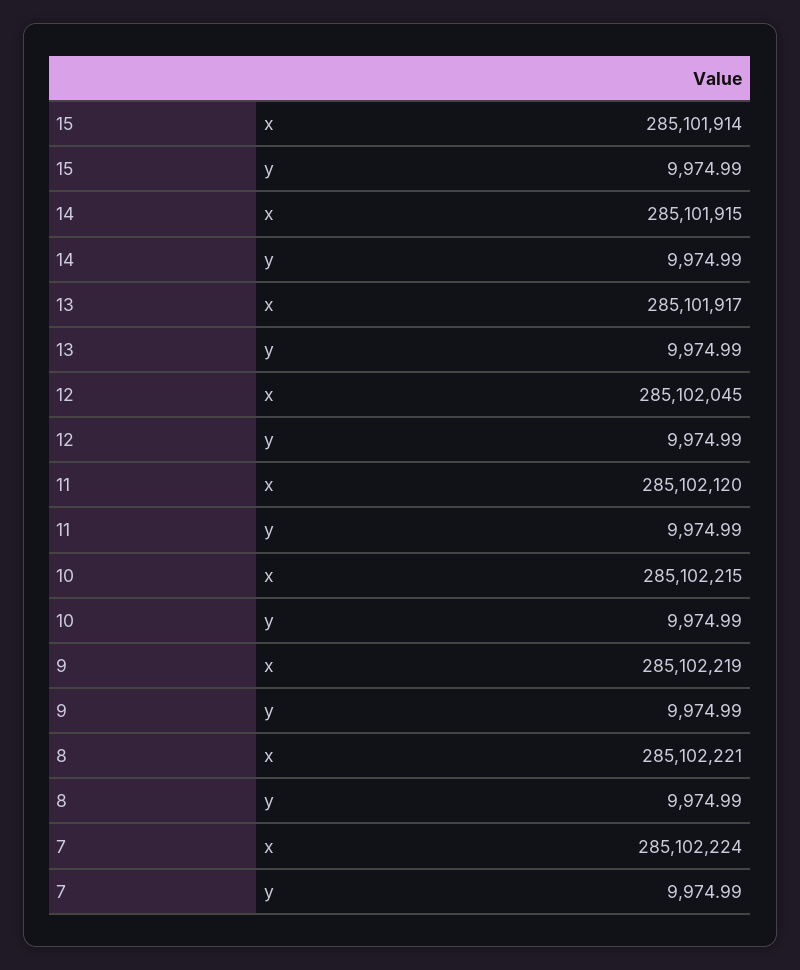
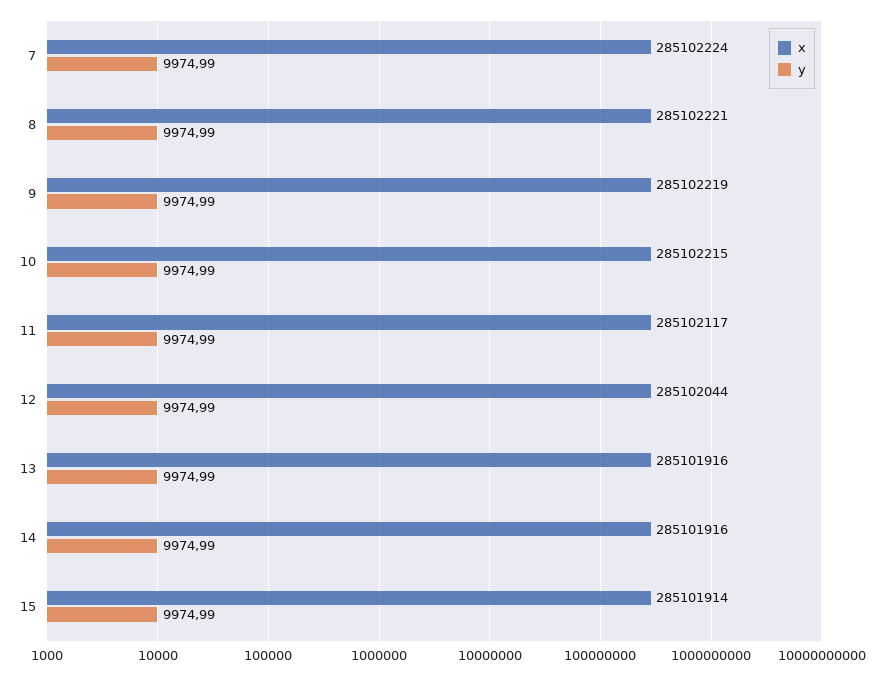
x, 14: 285101915 -> 285101916
x, 13: 285101917 -> 285101916
x, 12: 285102045 -> 285102044
x, 11: 285102120 -> 285102117

